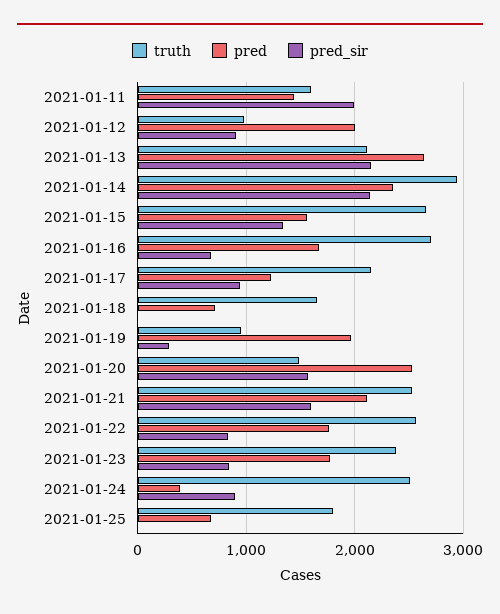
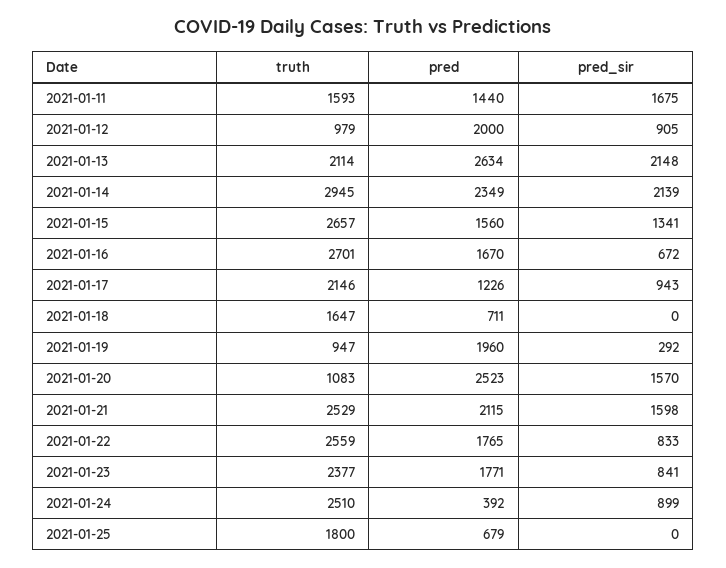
pred_sir, 2021-01-11: 2000 -> 1675
truth, 2021-01-20: 1500 -> 1083

